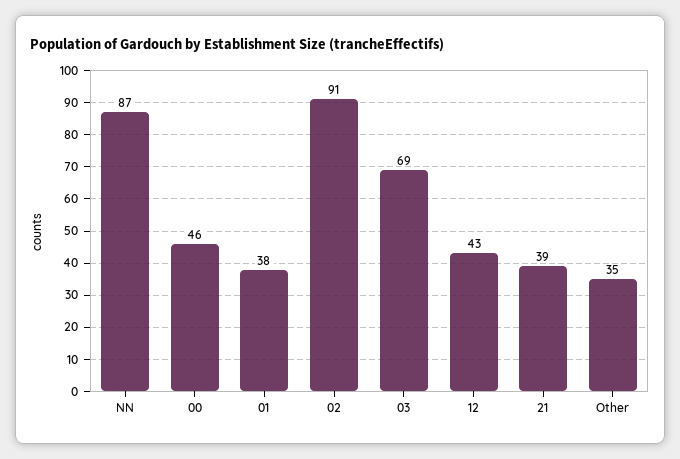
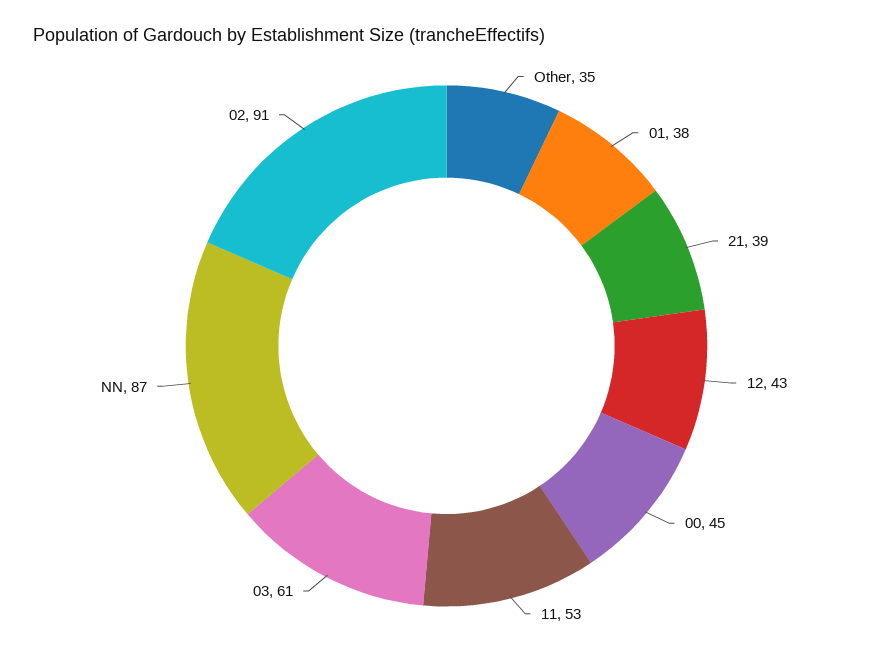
00: 46 -> 45
03: 69 -> 61
11: none -> 53

